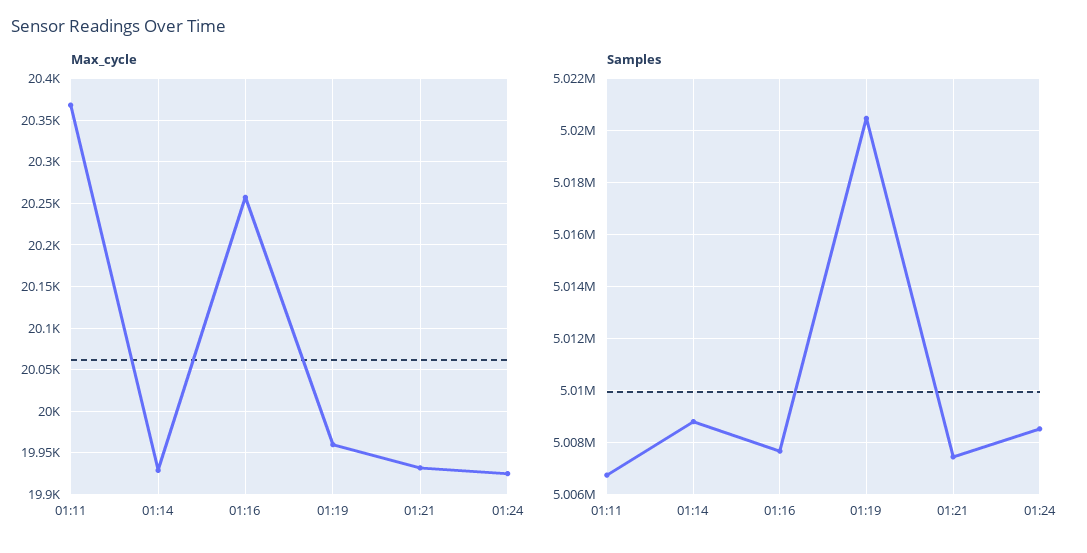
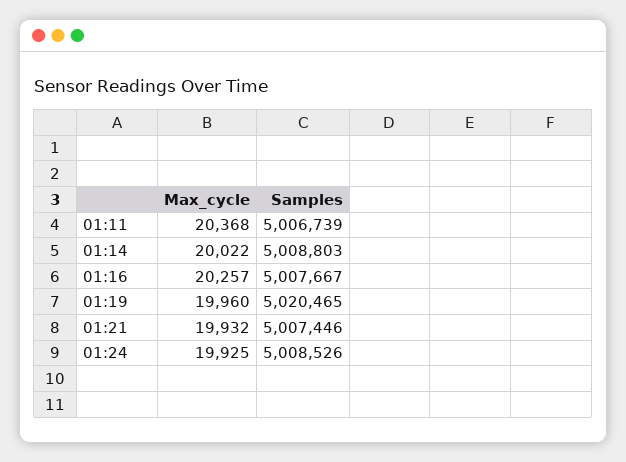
Max_cycle, 01:14: 19930 -> 20022

